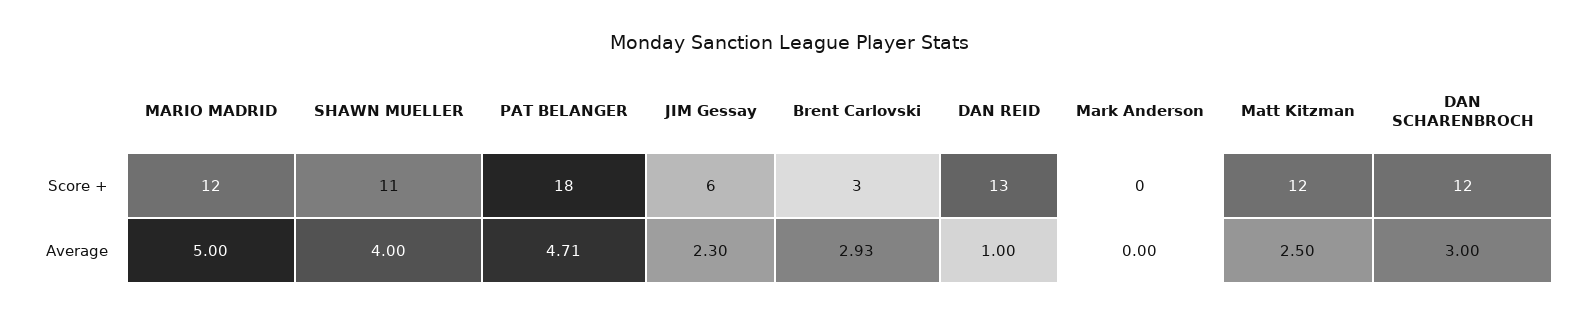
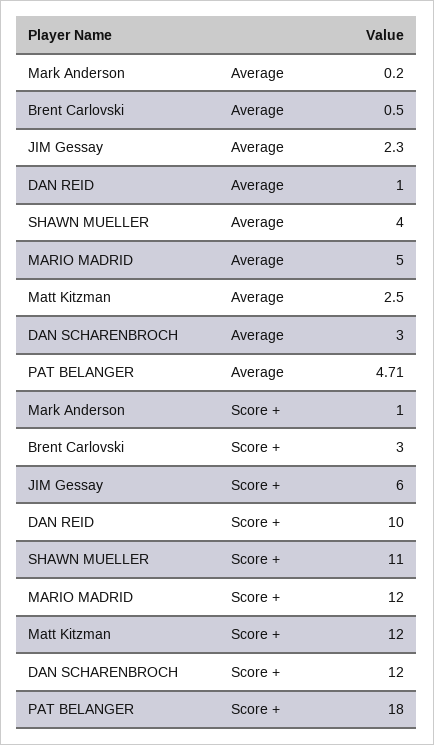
DAN REID, Score +: 13 -> 10
Mark Anderson, Score +: 0 -> 1
Brent Carlovski, Average: 2.93 -> 0.5
Mark Anderson, Average: 0 -> 0.2

